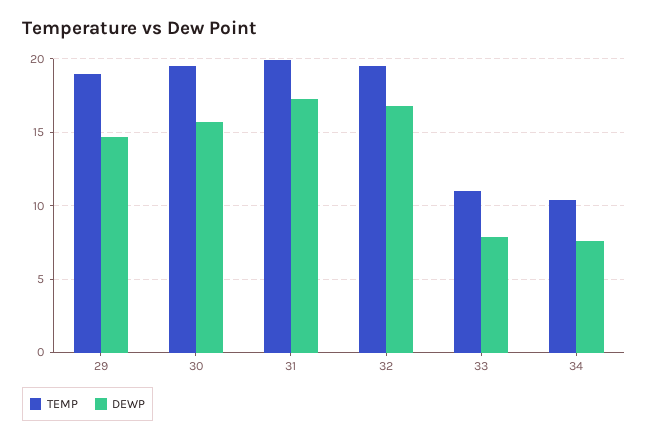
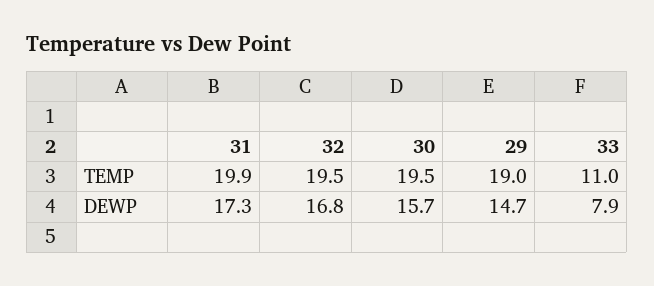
TEMP, 34: 10.5 -> none
DEWP, 34: 7.5 -> none

